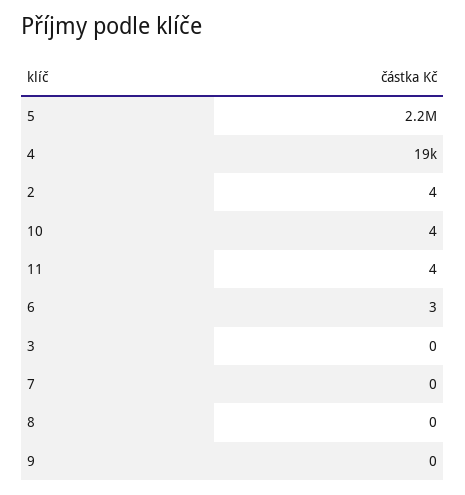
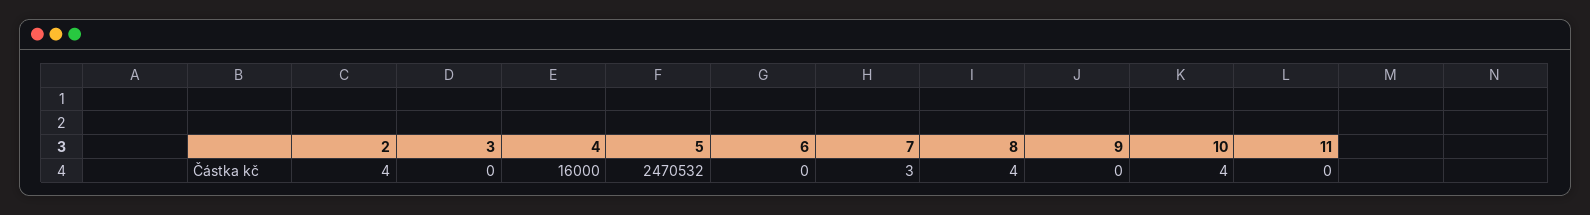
5: 2200000 -> 2470532
4: 19000 -> 16000
11: 4 -> 0
6: 3 -> 0
7: 0 -> 3
8: 0 -> 4

